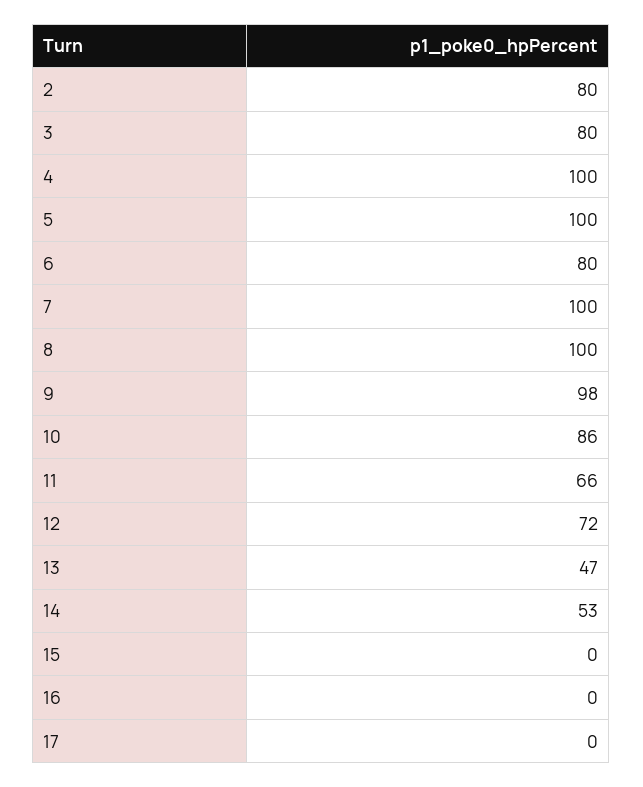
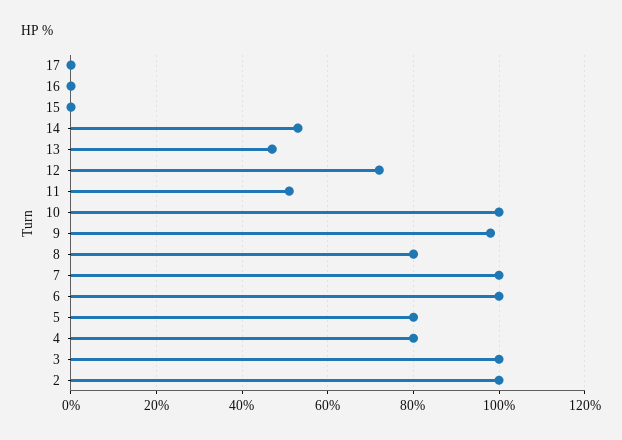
2: 80 -> 100
3: 80 -> 100
4: 100 -> 80
5: 100 -> 80
6: 80 -> 100
8: 100 -> 80
10: 86 -> 100
11: 66 -> 50

